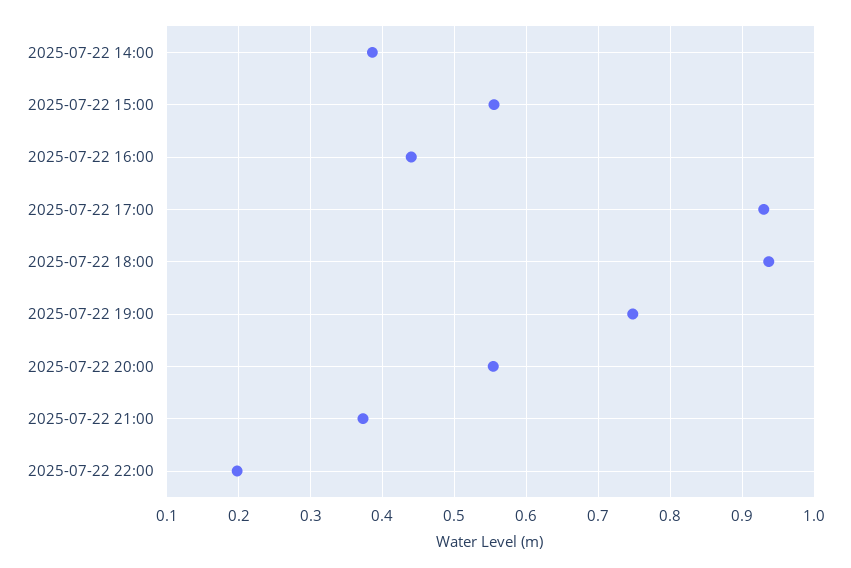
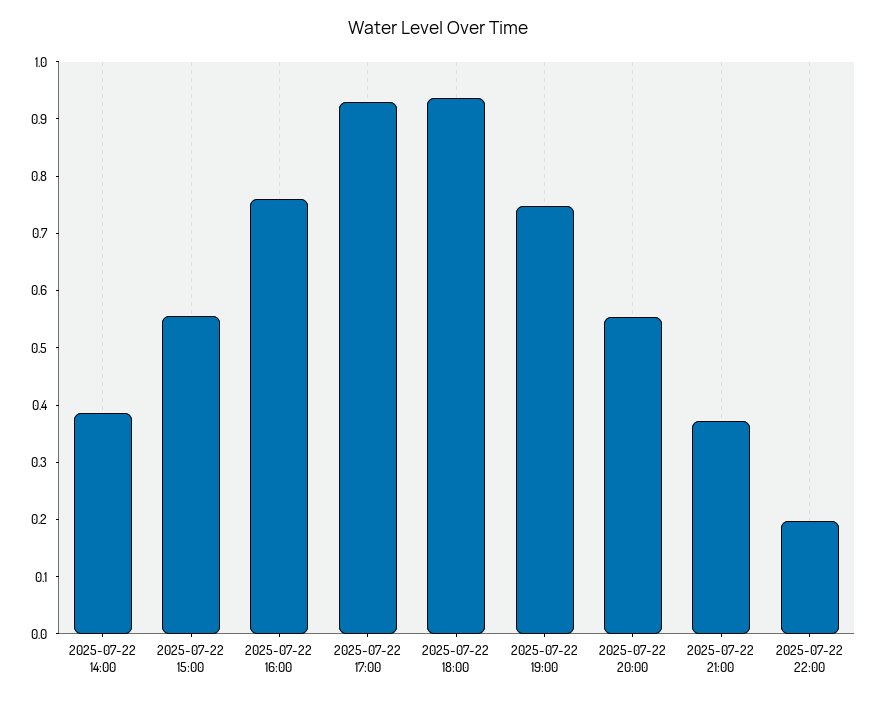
2025-07-22 16:00: 0.44 -> 0.76

